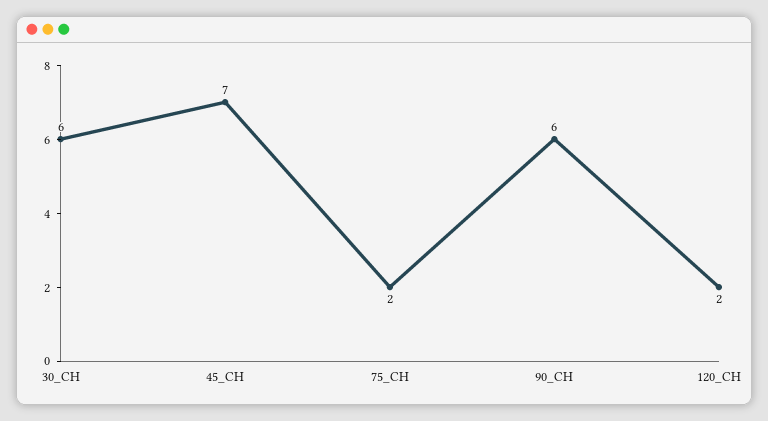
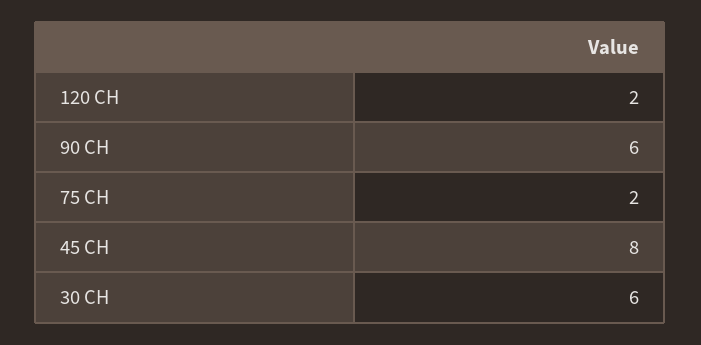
45_CH: 7 -> 8

